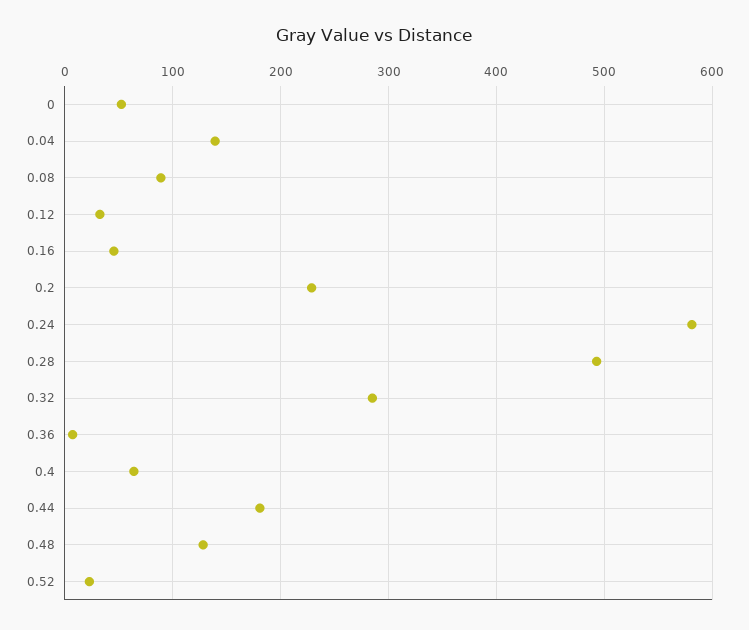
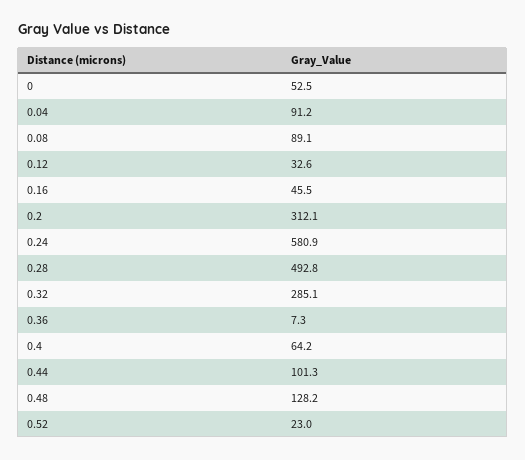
0.04: 140 -> 91.2
0.2: 230 -> 312.1
0.44: 180 -> 101.3

